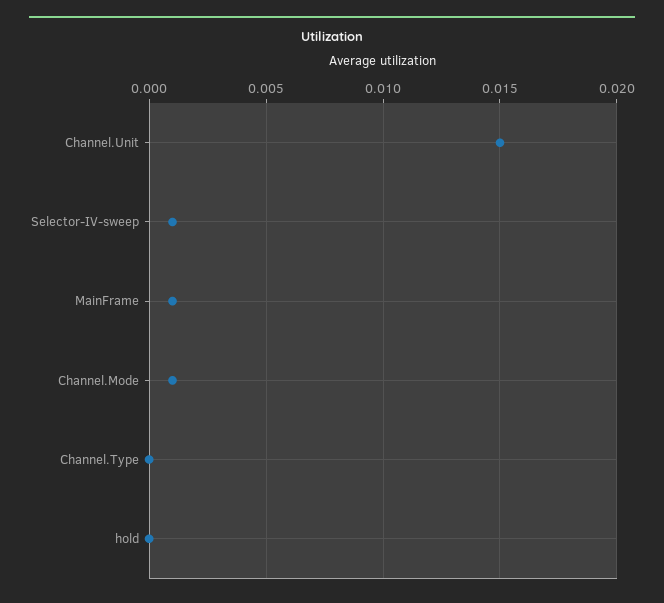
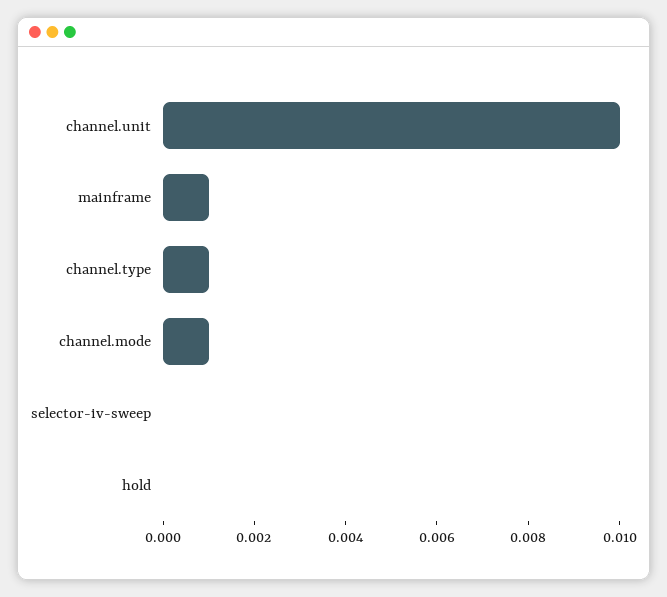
Channel.Unit: 0.015 -> 0.01
Selector-IV-sweep: 0.001 -> 0
Channel.Type: 0 -> 0.001

